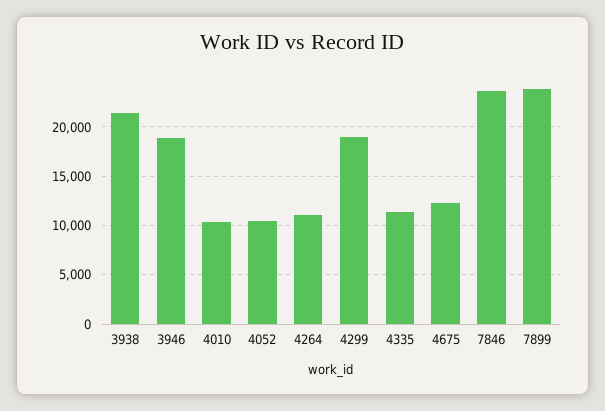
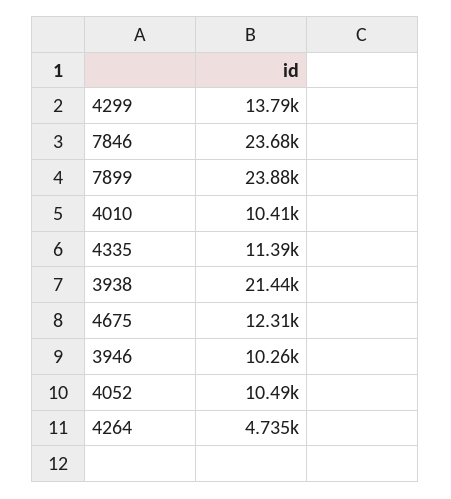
3946: 19000 -> 10260
4264: 11000 -> 4735
4299: 19000 -> 13790

